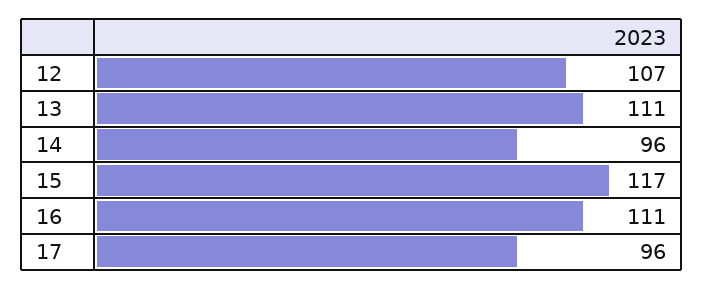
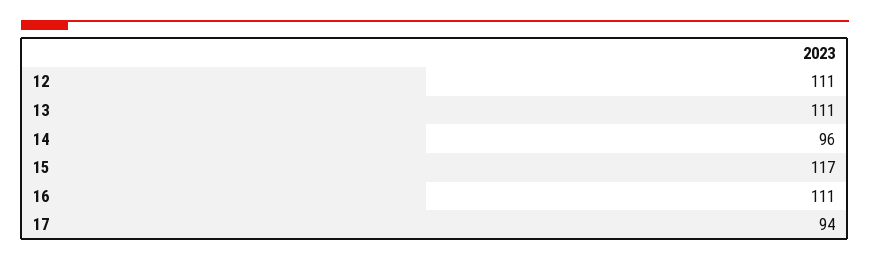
12: 107 -> 111
17: 96 -> 94

